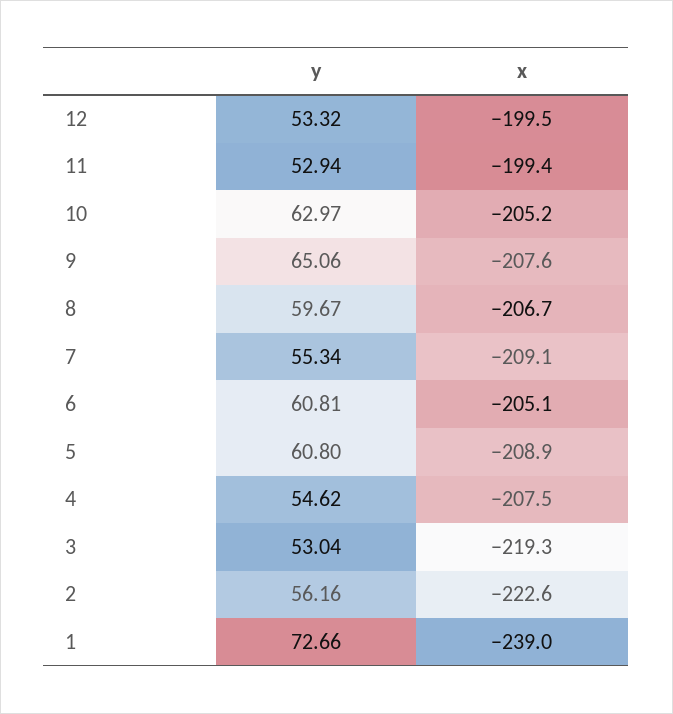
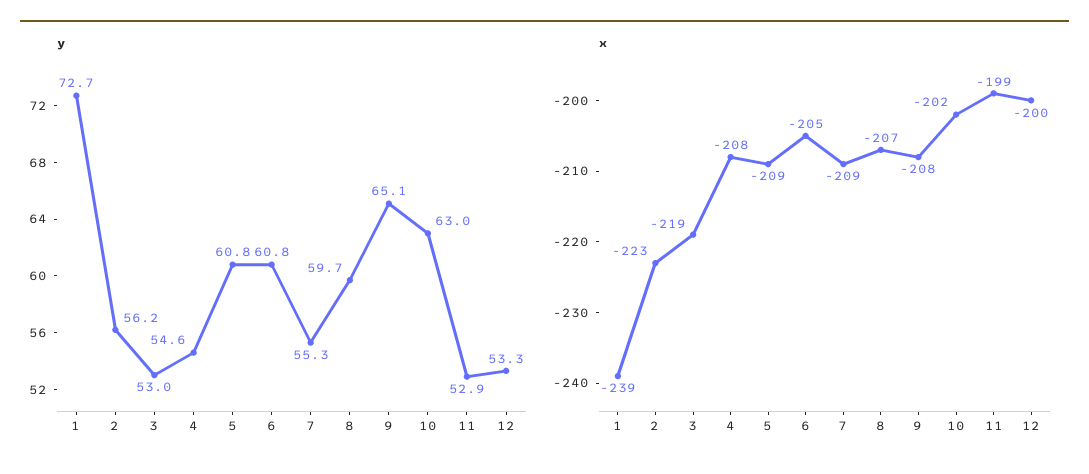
x, 10: -205.2 -> -202

